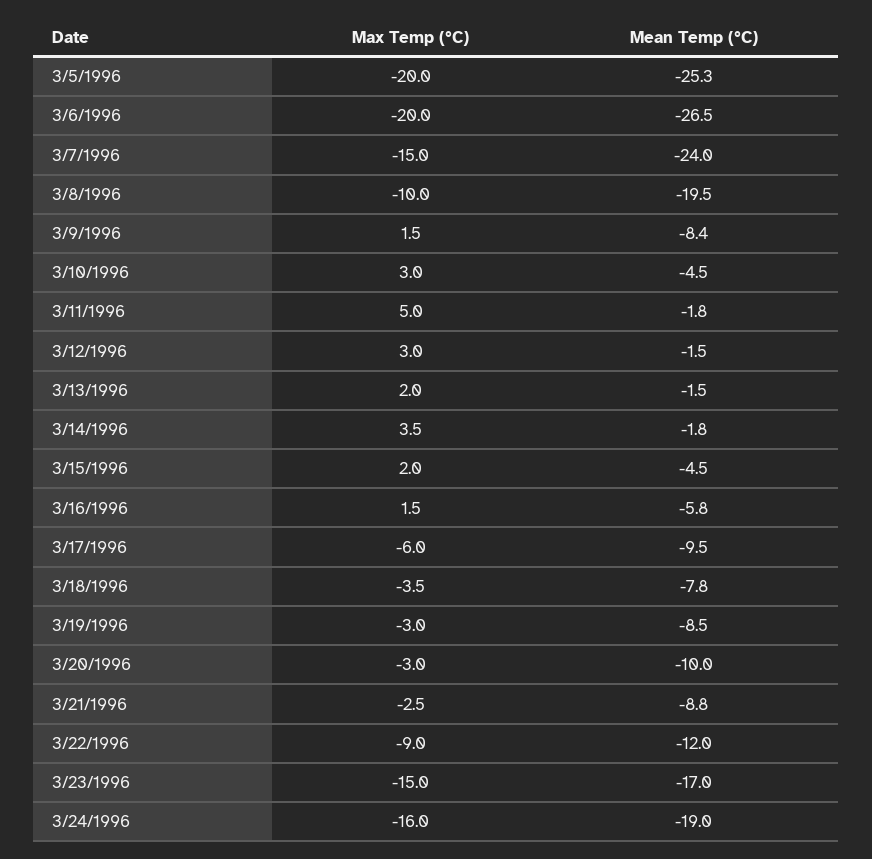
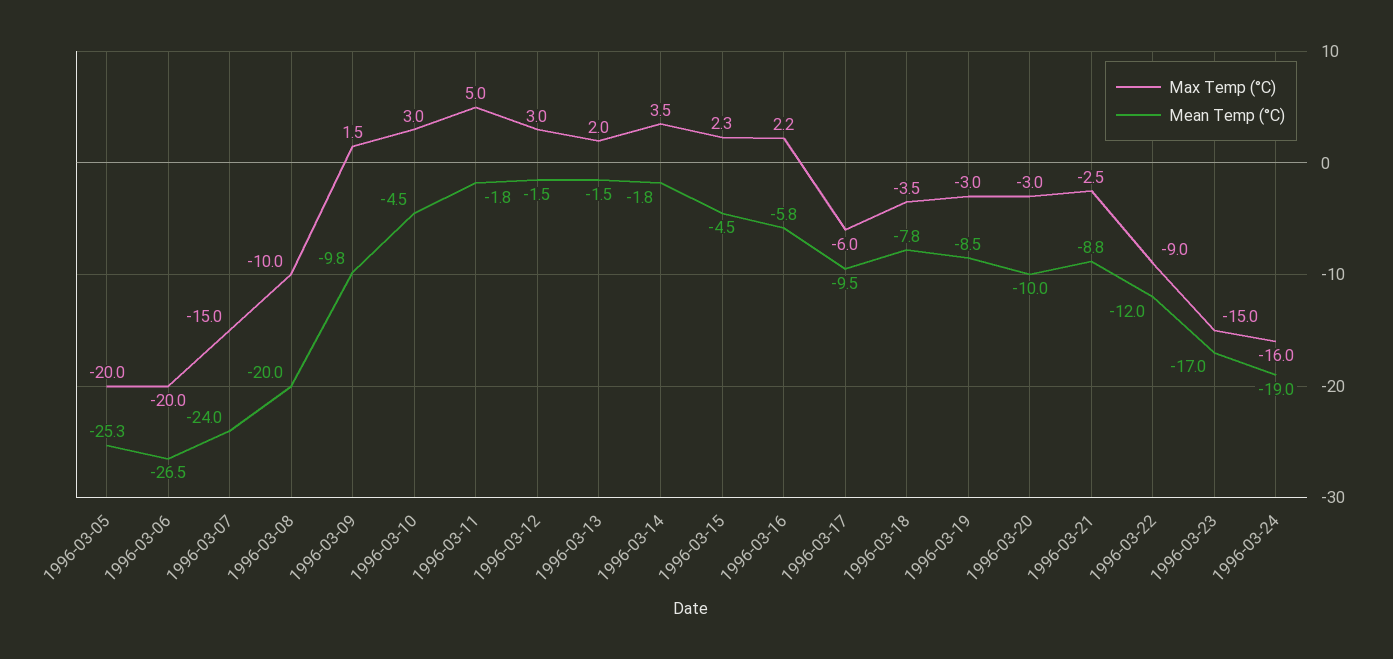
Mean Temp (°C), 3/8/1996: -19.5 -> -20
Mean Temp (°C), 3/9/1996: -8.4 -> -9.8
Max Temp (°C), 3/15/1996: 2 -> 2.3
Max Temp (°C), 3/16/1996: 1.5 -> 2.2

